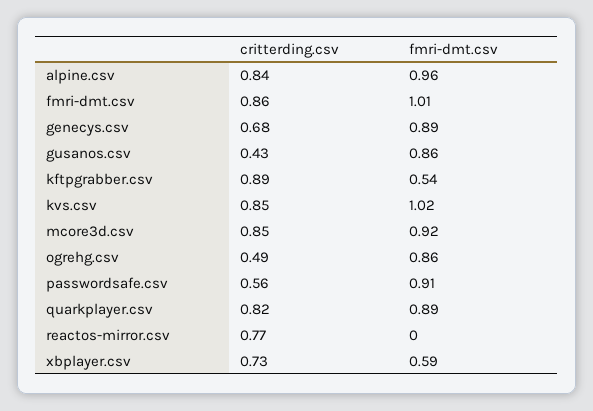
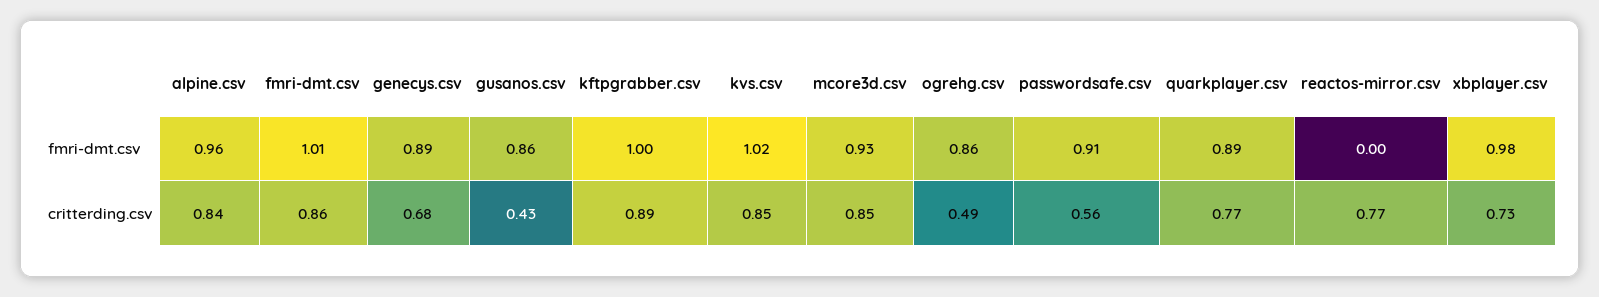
fmri-dmt.csv, kftpgrabber.csv: 0.54 -> 1
fmri-dmt.csv, mcore3d.csv: 0.92 -> 0.93
critterding.csv, quarkplayer.csv: 0.82 -> 0.77
fmri-dmt.csv, xbplayer.csv: 0.59 -> 0.98

